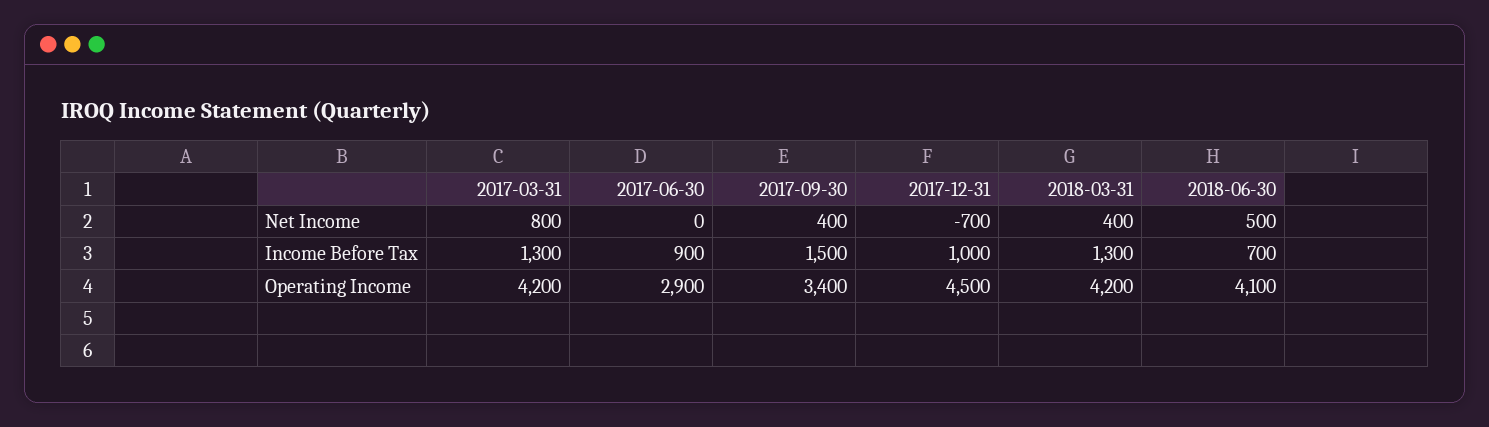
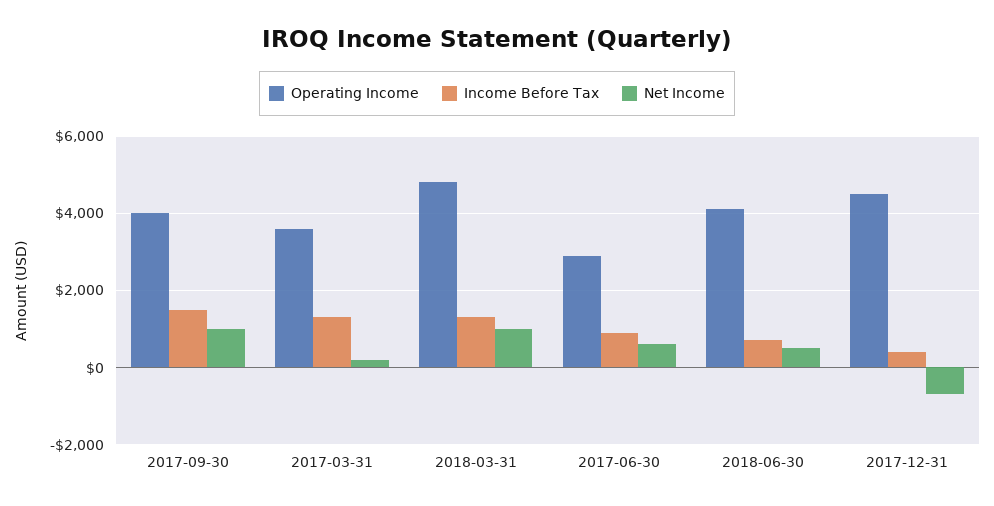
Net Income, 2017-03-31: 800 -> 200
Net Income, 2017-06-30: 0 -> 600
Net Income, 2017-09-30: 400 -> 1000
Net Income, 2018-03-31: 400 -> 1000
Income Before Tax, 2017-12-31: 1000 -> 400
Operating Income, 2017-03-31: 4200 -> 3600
Operating Income, 2017-09-30: 3400 -> 4000
Operating Income, 2018-03-31: 4200 -> 4800

